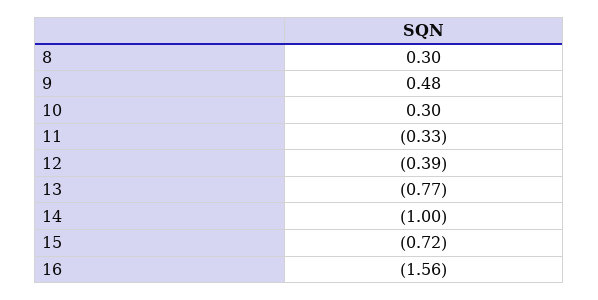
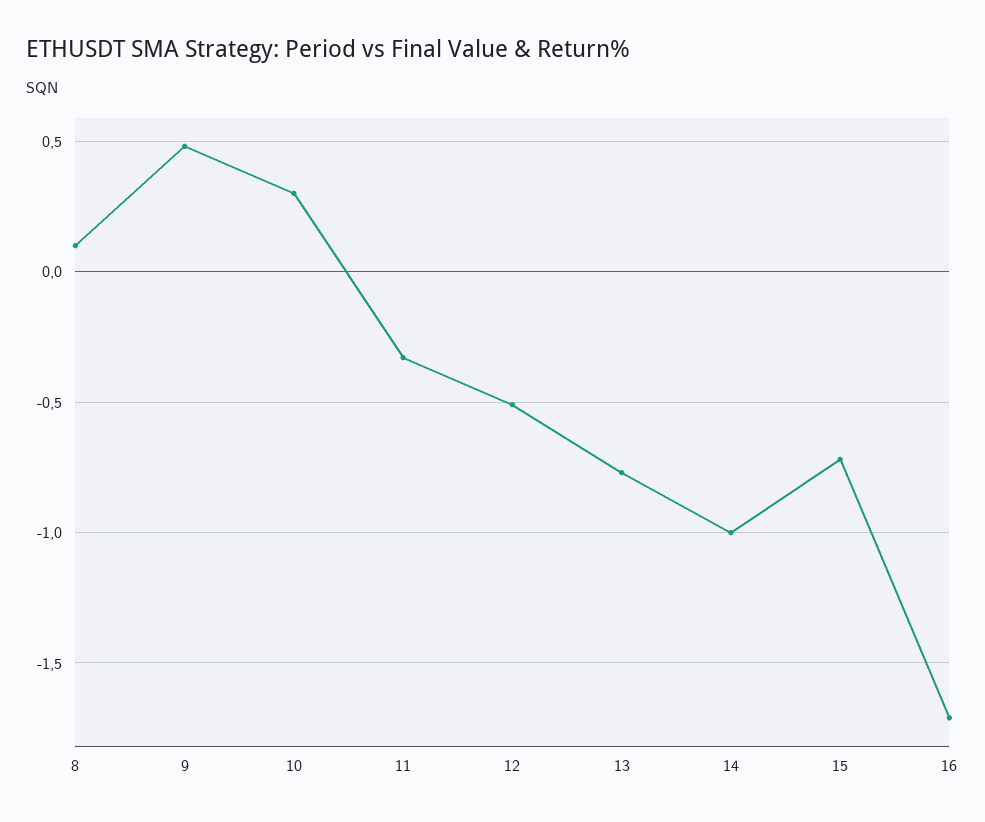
8: 0.3 -> 0.1
12: -0.39 -> -0.5
16: -1.56 -> -1.7

